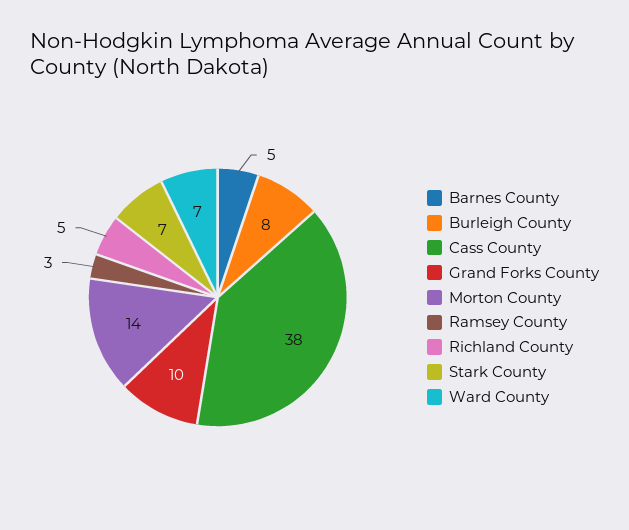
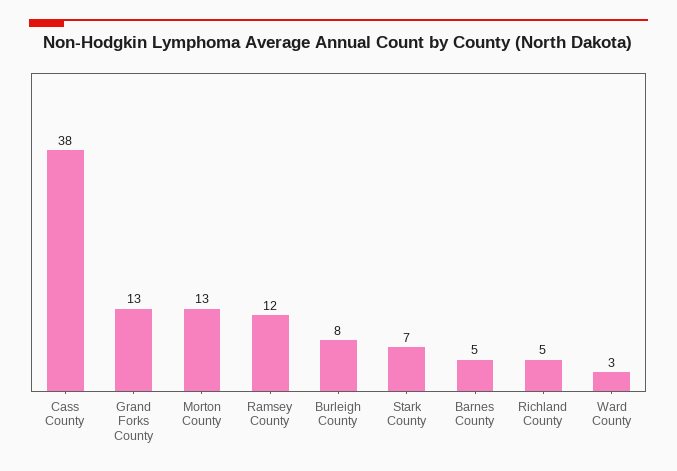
Grand Forks County: 10 -> 13
Morton County: 14 -> 13
Ramsey County: 3 -> 12
Ward County: 7 -> 3

